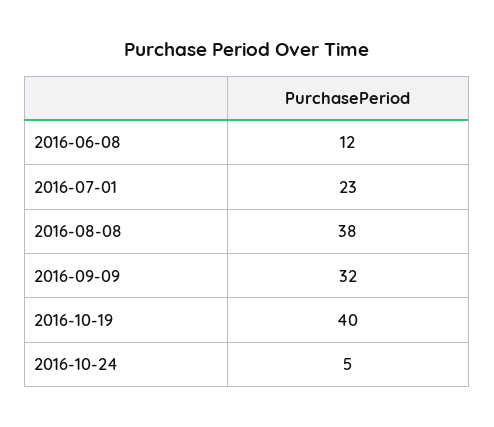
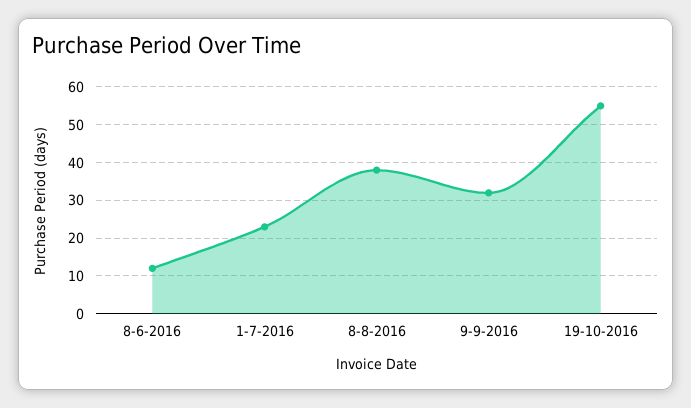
2016-10-19: 40 -> 55
2016-10-24: 5 -> none

